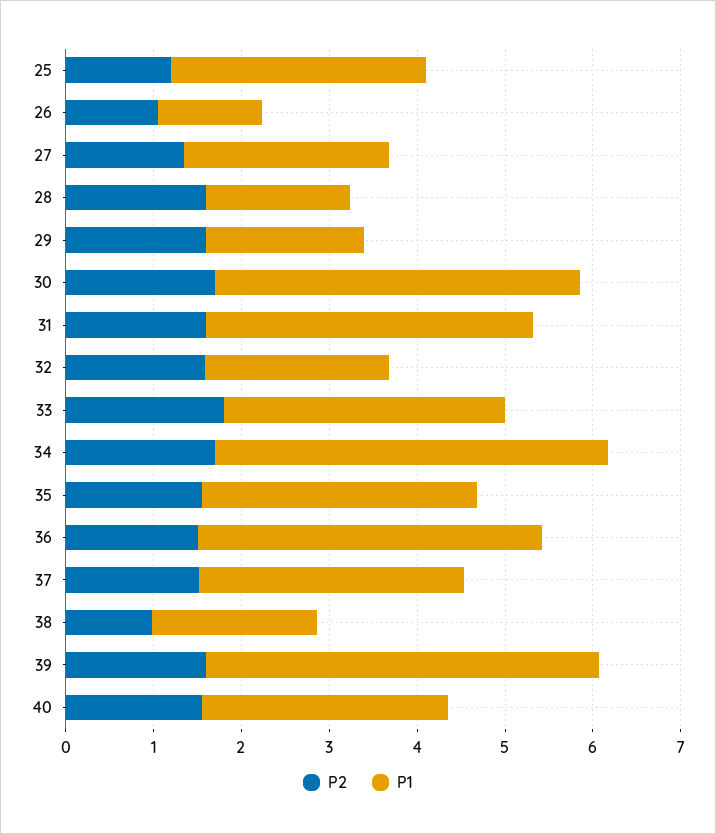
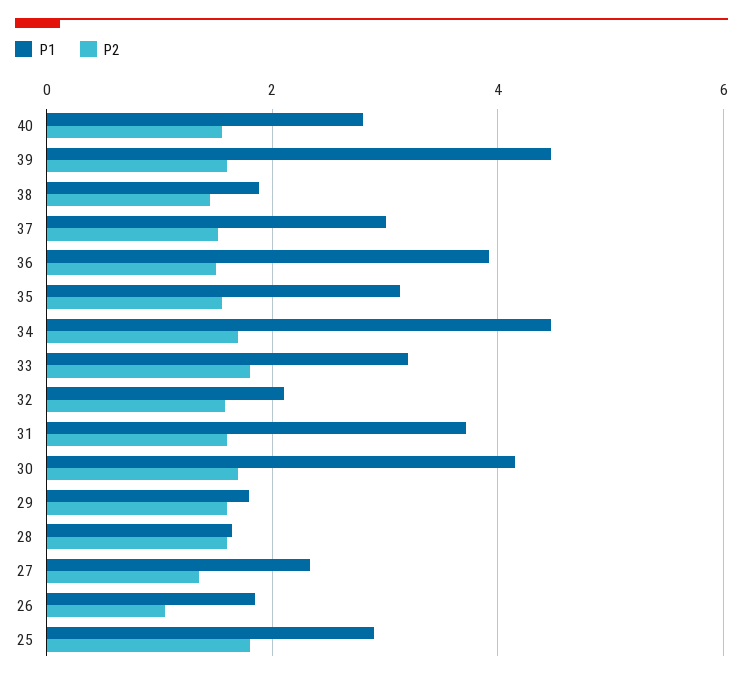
P2, 25: 1.2 -> 1.8
P1, 26: 1.2 -> 1.8
P2, 38: 1 -> 1.4

